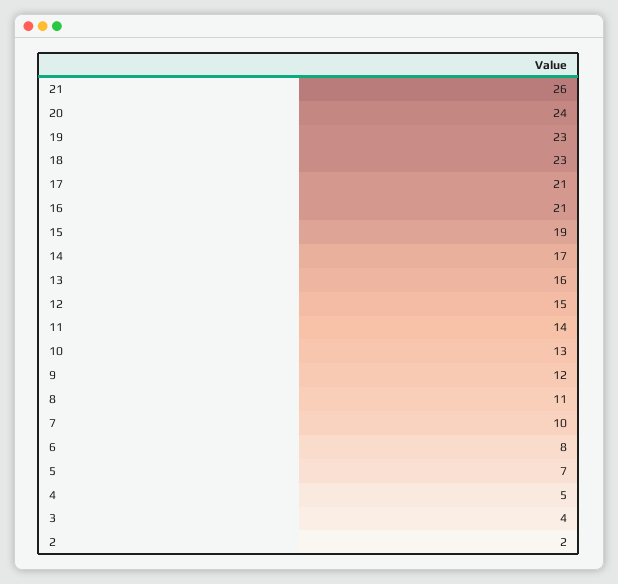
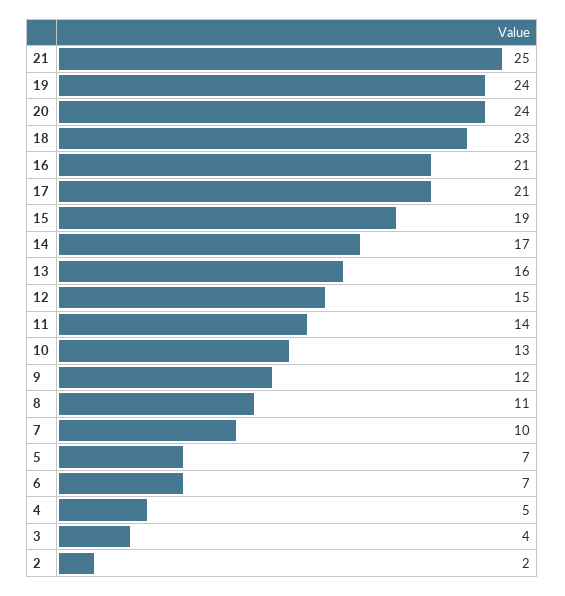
21: 26 -> 25
19: 23 -> 24
6: 8 -> 7

